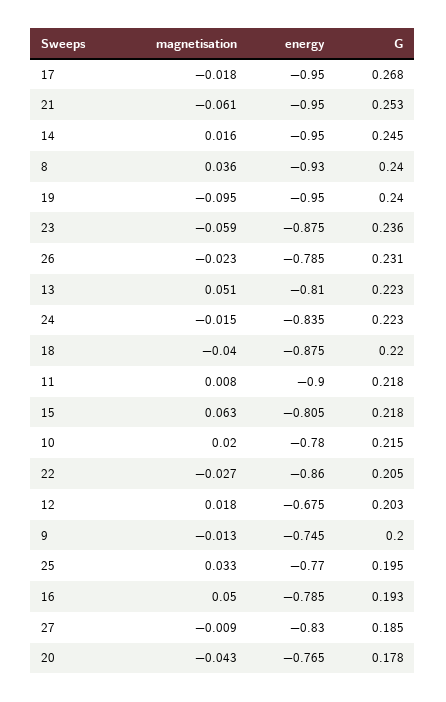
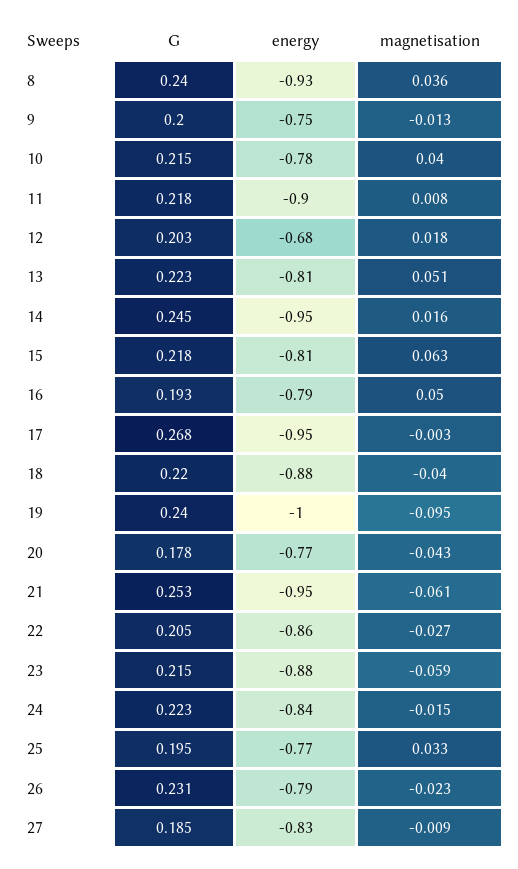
magnetisation, 17: -0.018 -> -0.003
energy, 19: -0.95 -> -1
G, 23: 0.236 -> 0.215
magnetisation, 10: 0.02 -> 0.04

